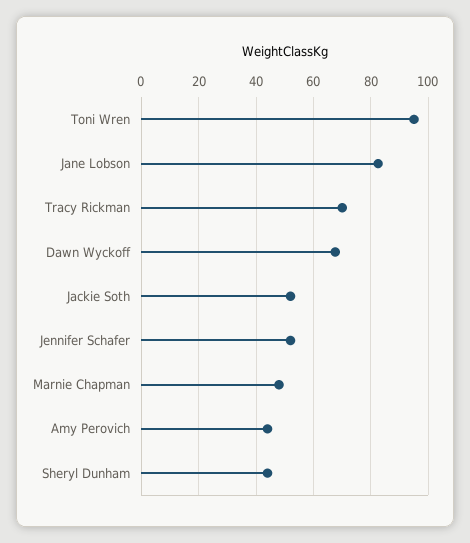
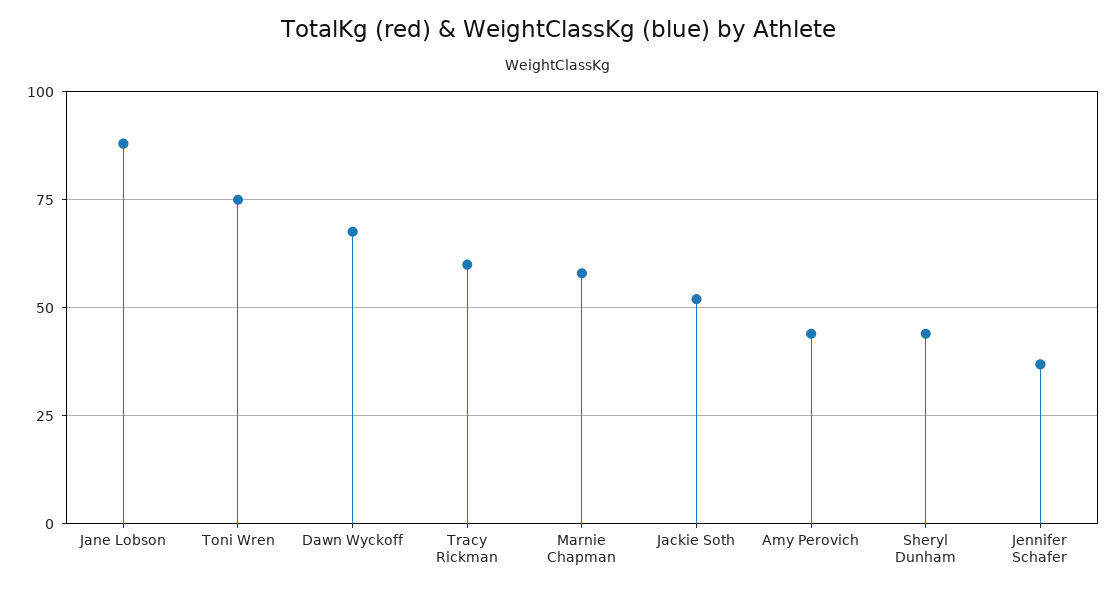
Toni Wren: 95 -> 75
Jane Lobson: 82.5 -> 87.5
Tracy Rickman: 70 -> 60
Jennifer Schafer: 52.5 -> 37.5
Marnie Chapman: 47.5 -> 57.5

